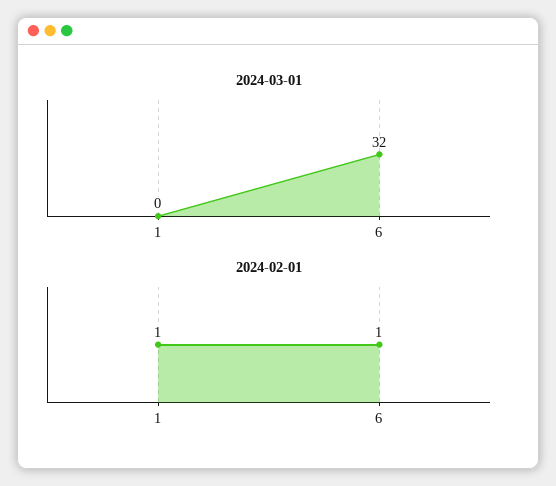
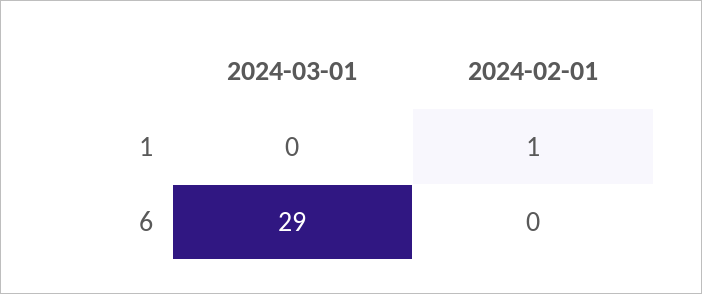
2024-03-01, 6: 32 -> 29
2024-02-01, 6: 1 -> 0

